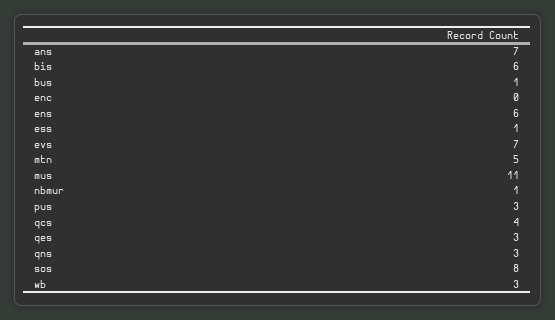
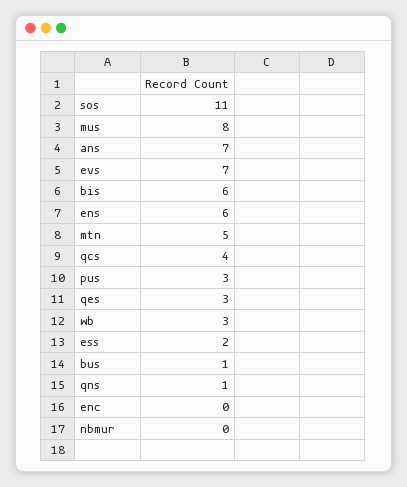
ess: 1 -> 2
mus: 11 -> 8
nbmur: 1 -> 0
qns: 3 -> 1
sos: 8 -> 11

